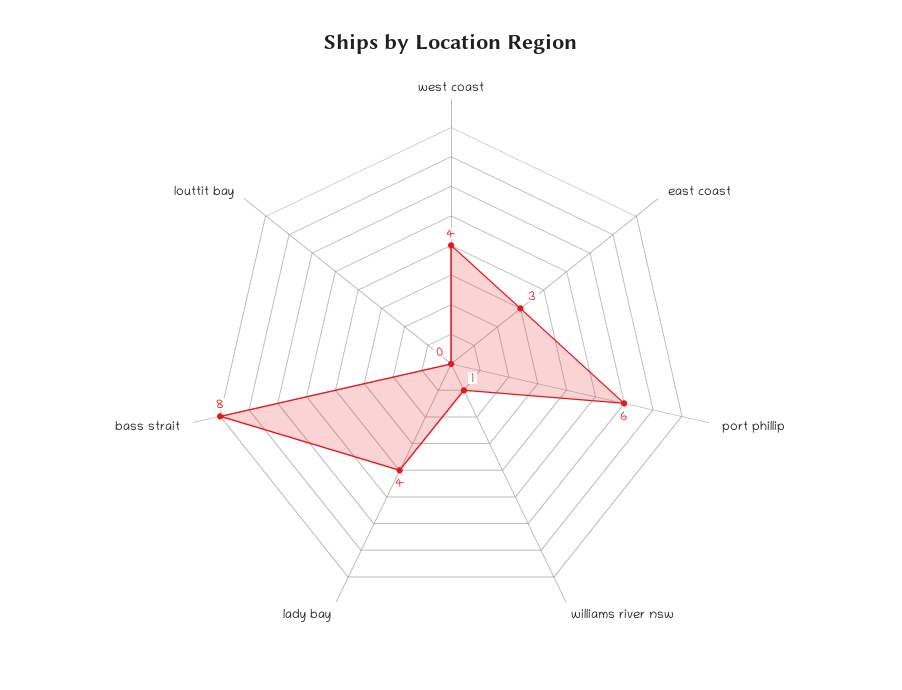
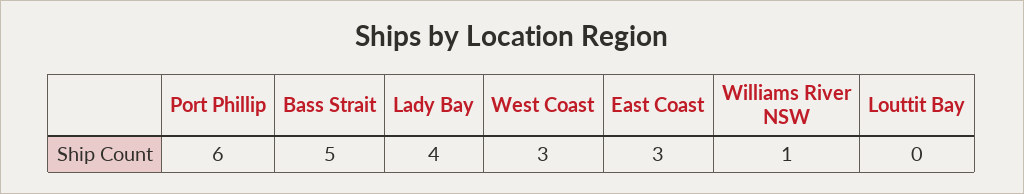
west coast: 4 -> 3
bass strait: 8 -> 5

